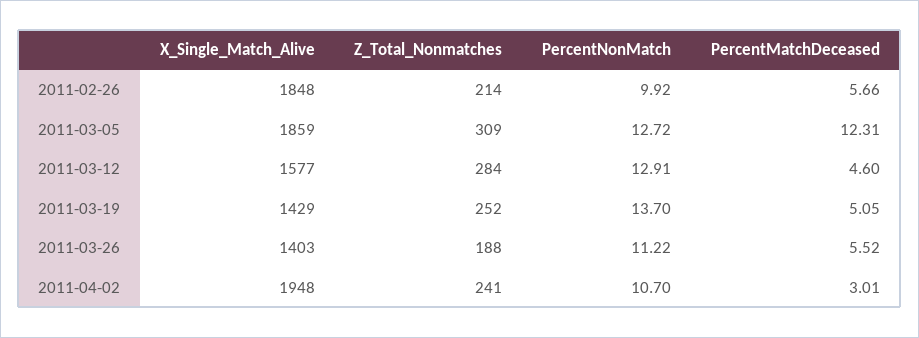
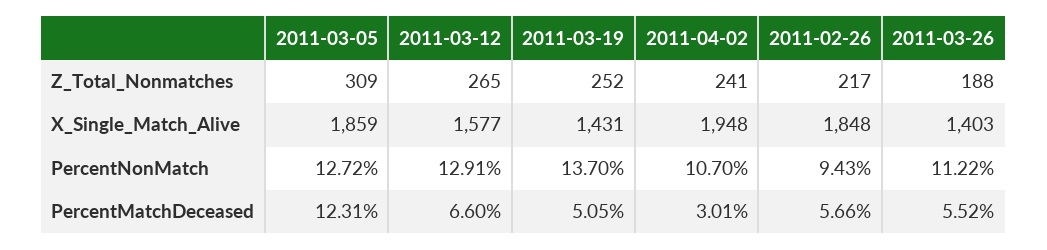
Z_Total_Nonmatches, 2011-02-26: 214 -> 217
PercentNonMatch, 2011-02-26: 9.92 -> 9.43
Z_Total_Nonmatches, 2011-03-12: 284 -> 265
PercentMatchDeceased, 2011-03-12: 4.6 -> 6.6
X_Single_Match_Alive, 2011-03-19: 1429 -> 1431

